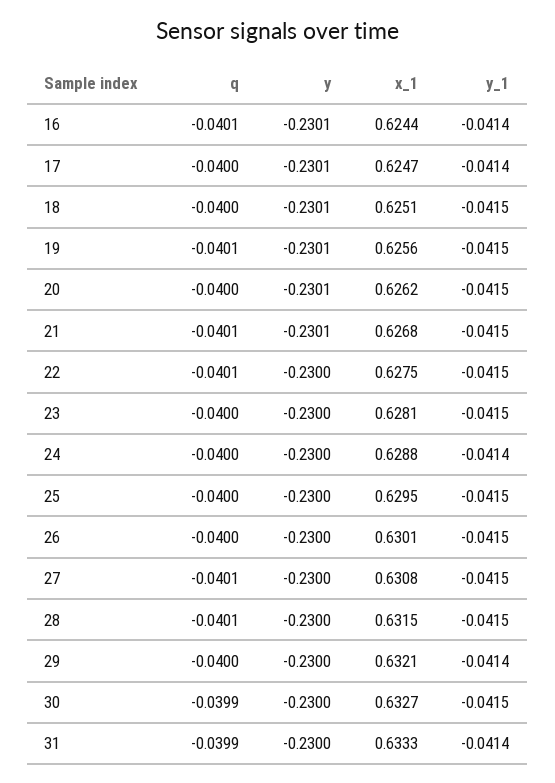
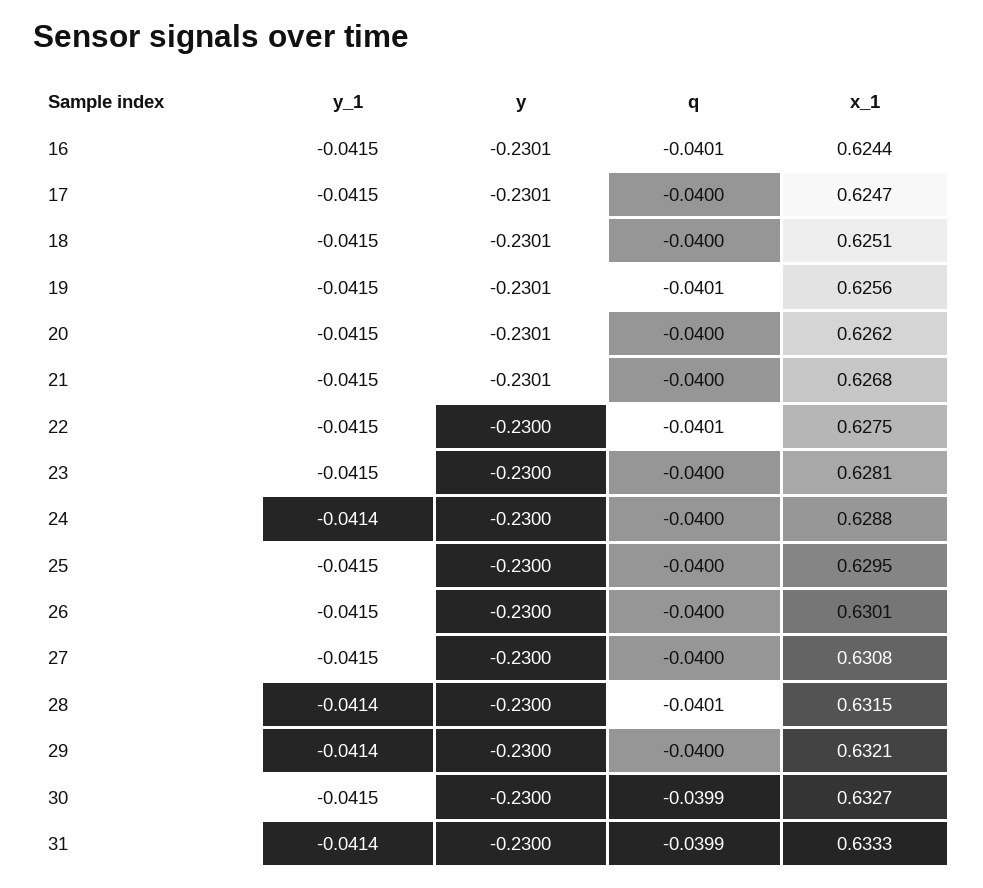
y_1, 16: -0.0414 -> -0.0415
y_1, 17: -0.0414 -> -0.0415
q, 21: -0.0401 -> -0.04
q, 27: -0.0401 -> -0.04
y_1, 28: -0.0415 -> -0.0414

